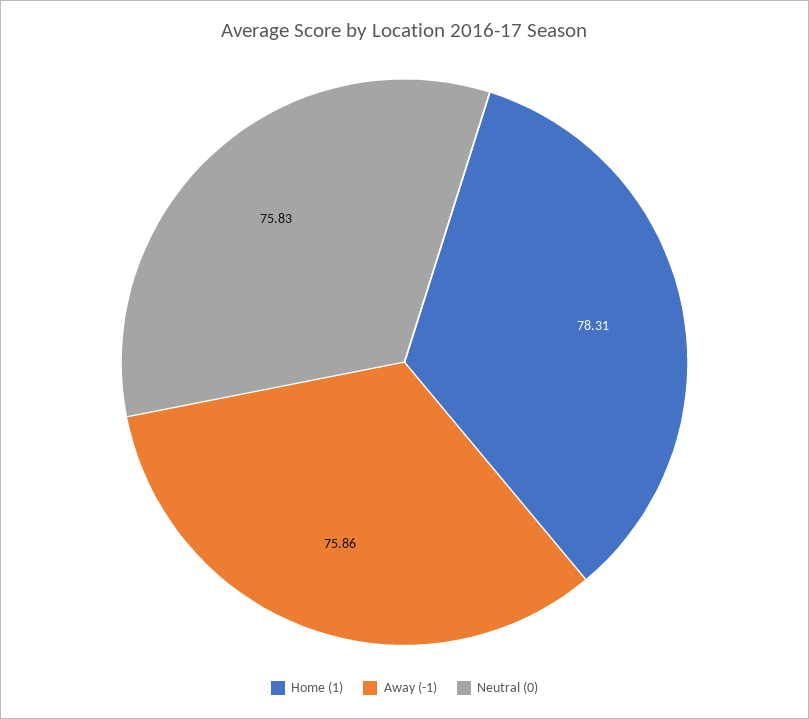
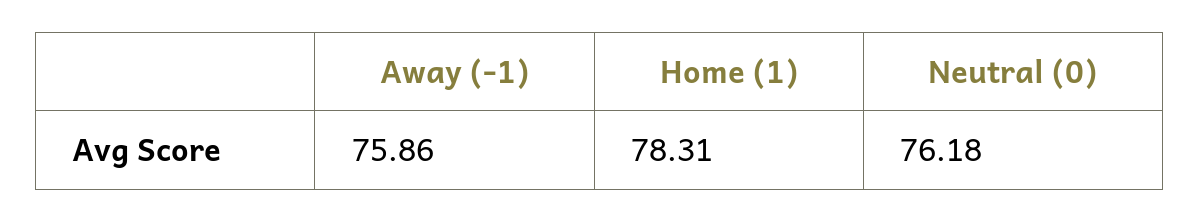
Neutral (0): 75.83 -> 76.18

